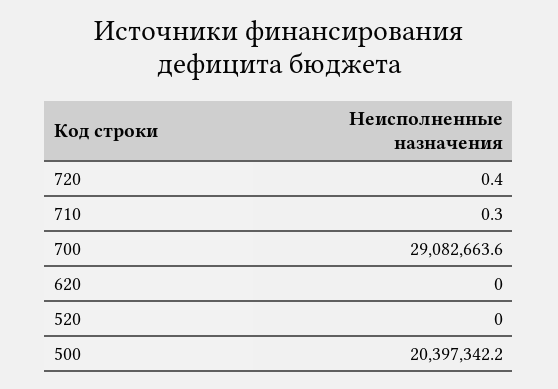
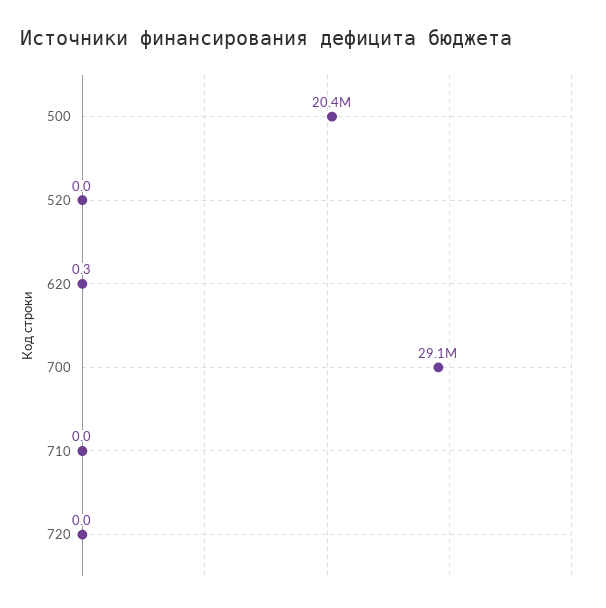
720: 0.4 -> 0
710: 0.3 -> 0
620: 0 -> 0.3

